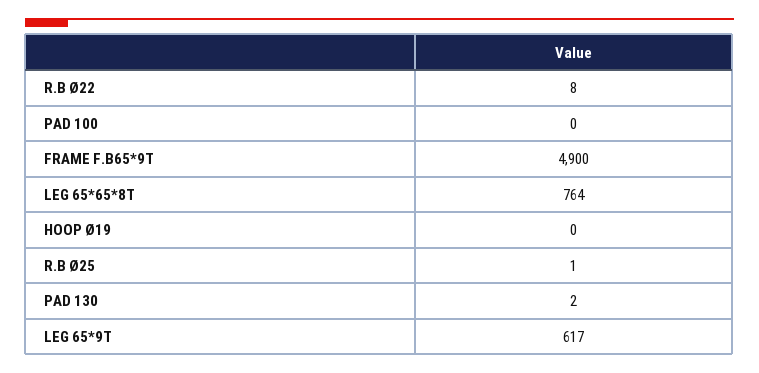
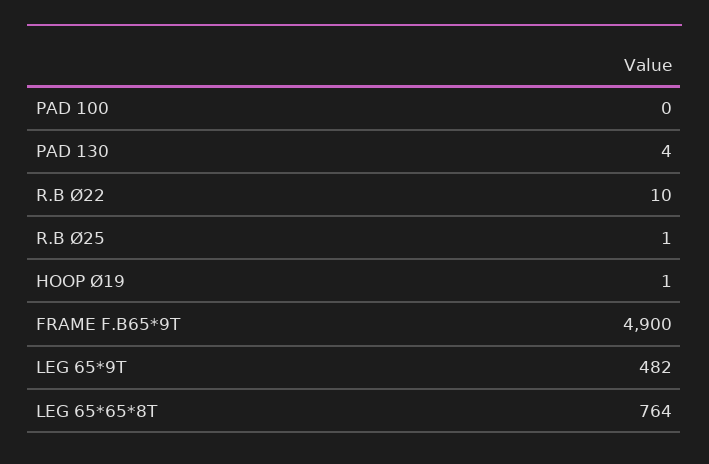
R.B Ø22: 8 -> 10
HOOP Ø19: 0 -> 1
PAD 130: 2 -> 4
LEG 65*9T: 617 -> 482

